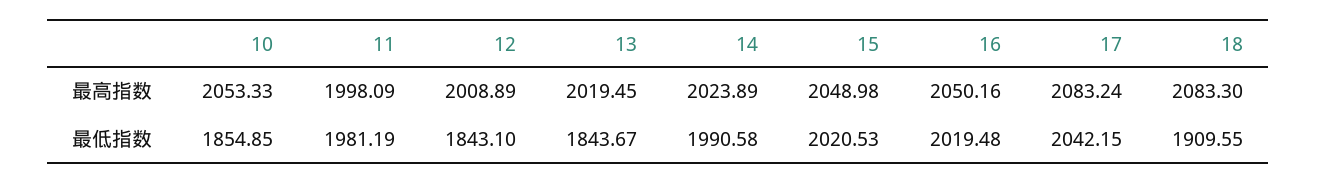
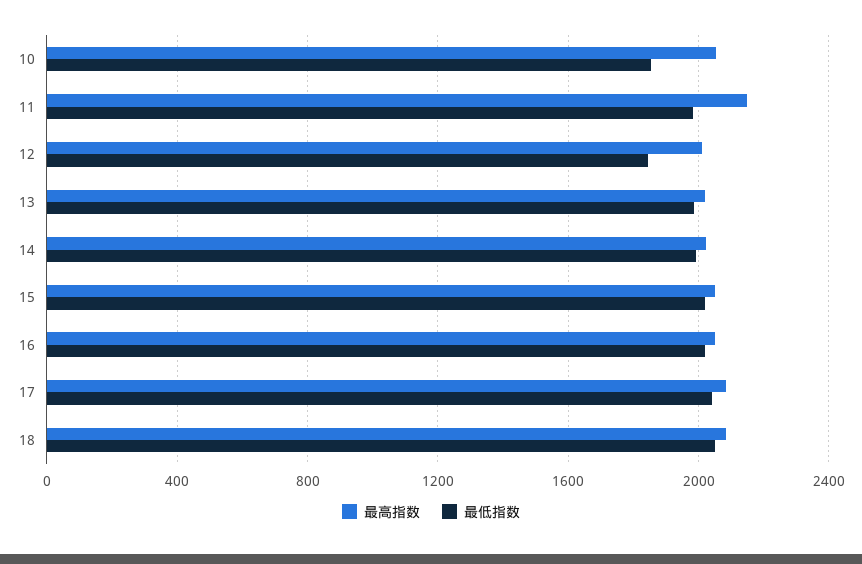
最高指数, 11: 1998.09 -> 2150
最低指数, 13: 1843.67 -> 2000
最低指数, 18: 1909.55 -> 2050

